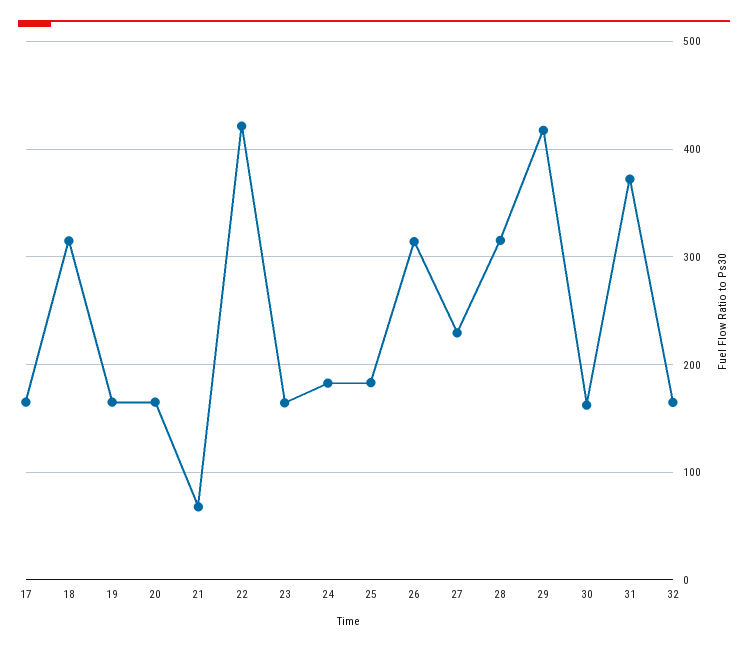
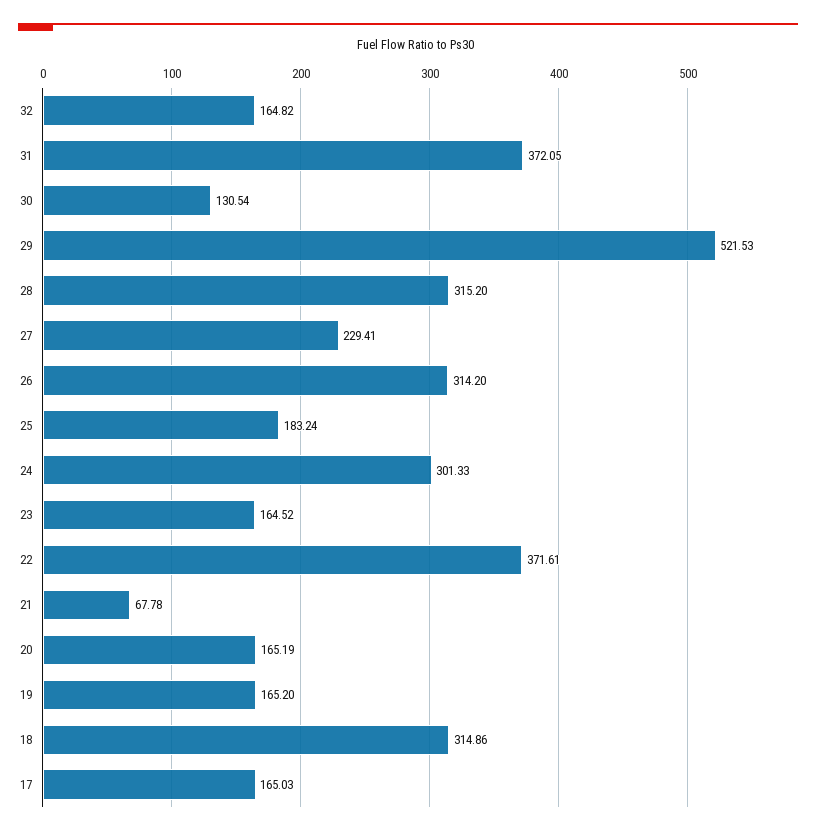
22: 420 -> 371.61
24: 180 -> 301.33
29: 420 -> 521.53
30: 160 -> 130.54

